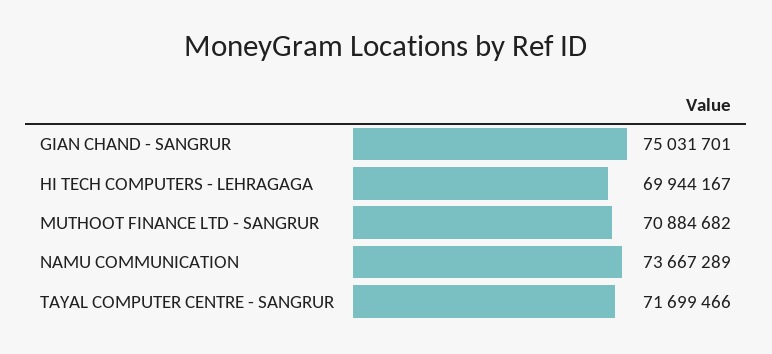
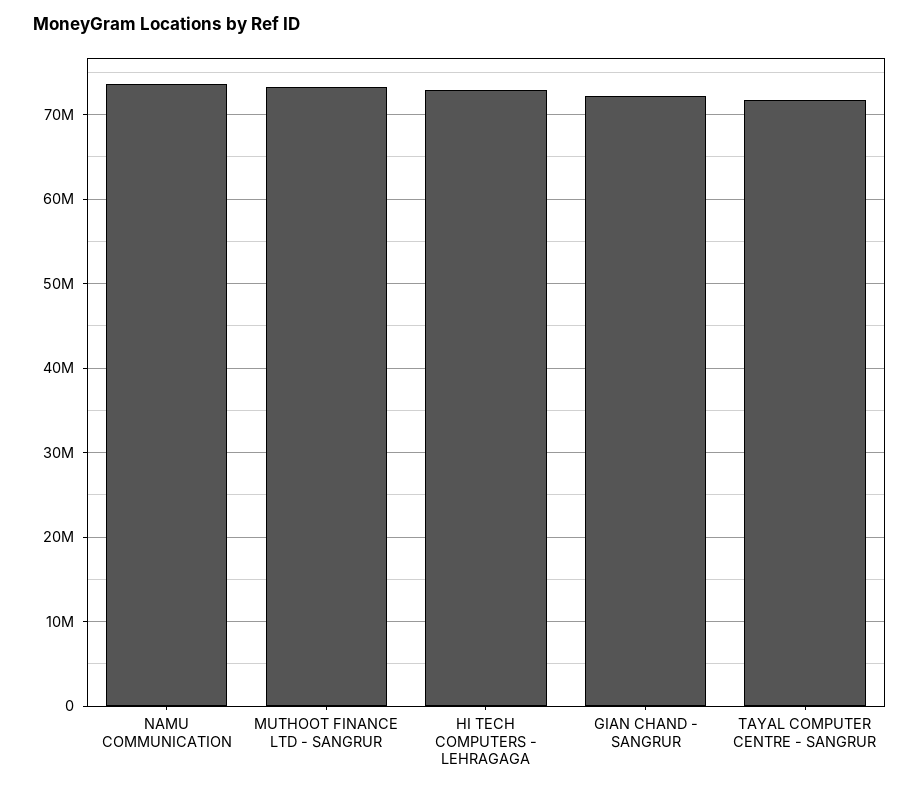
GIAN CHAND - SANGRUR: 75031701 -> 72000000
HI TECH COMPUTERS - LEHRAGAGA: 69944167 -> 73000000
MUTHOOT FINANCE LTD - SANGRUR: 70884682 -> 73000000

